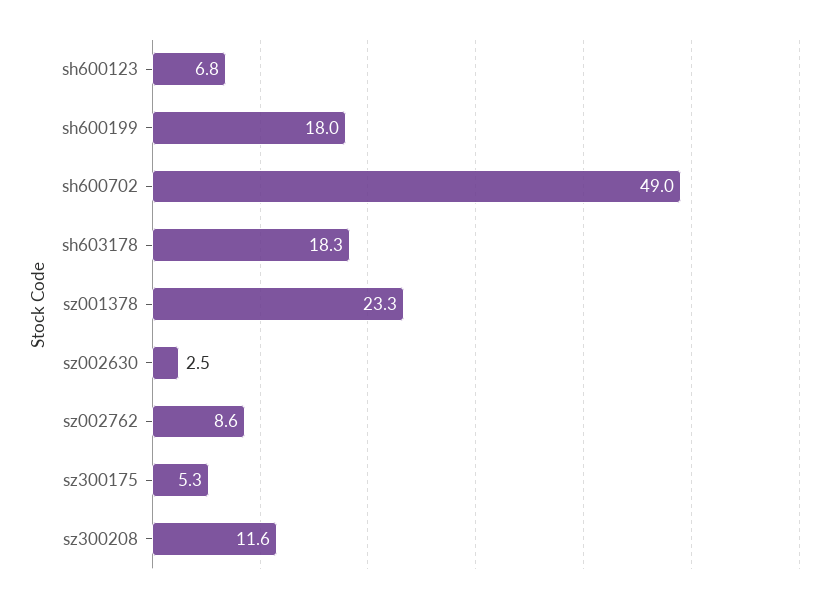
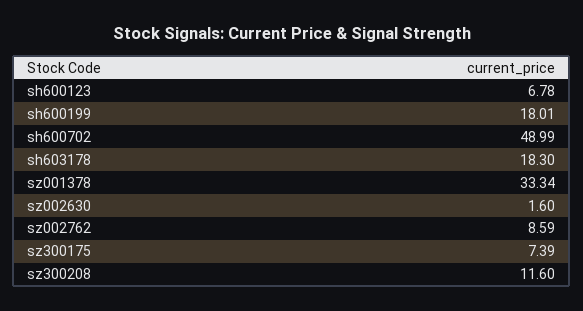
sz001378: 23.3 -> 33.34
sz002630: 2.5 -> 1.6
sz300175: 5.3 -> 7.39

